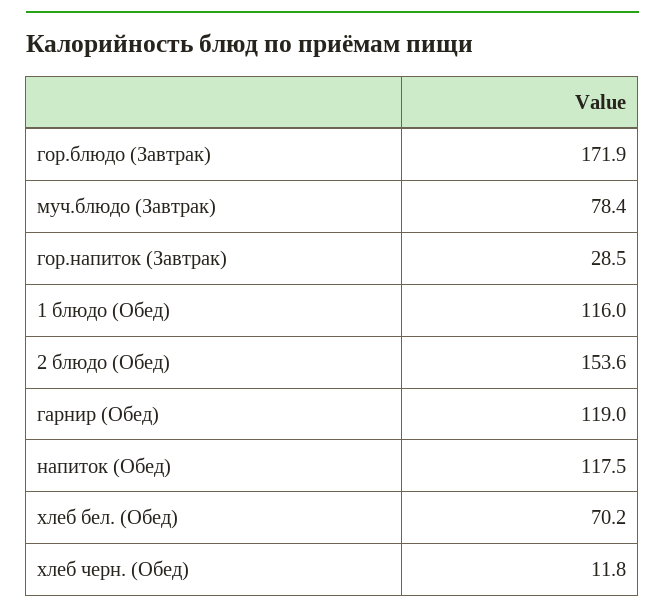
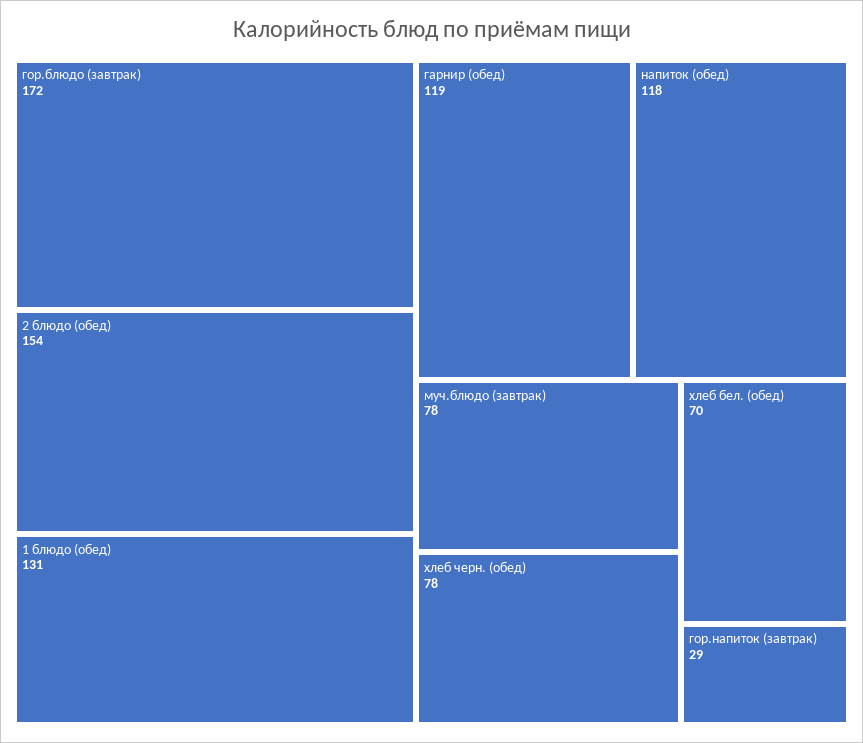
1 блюдо (Обед): 116 -> 131
хлеб черн. (Обед): 11.8 -> 78

